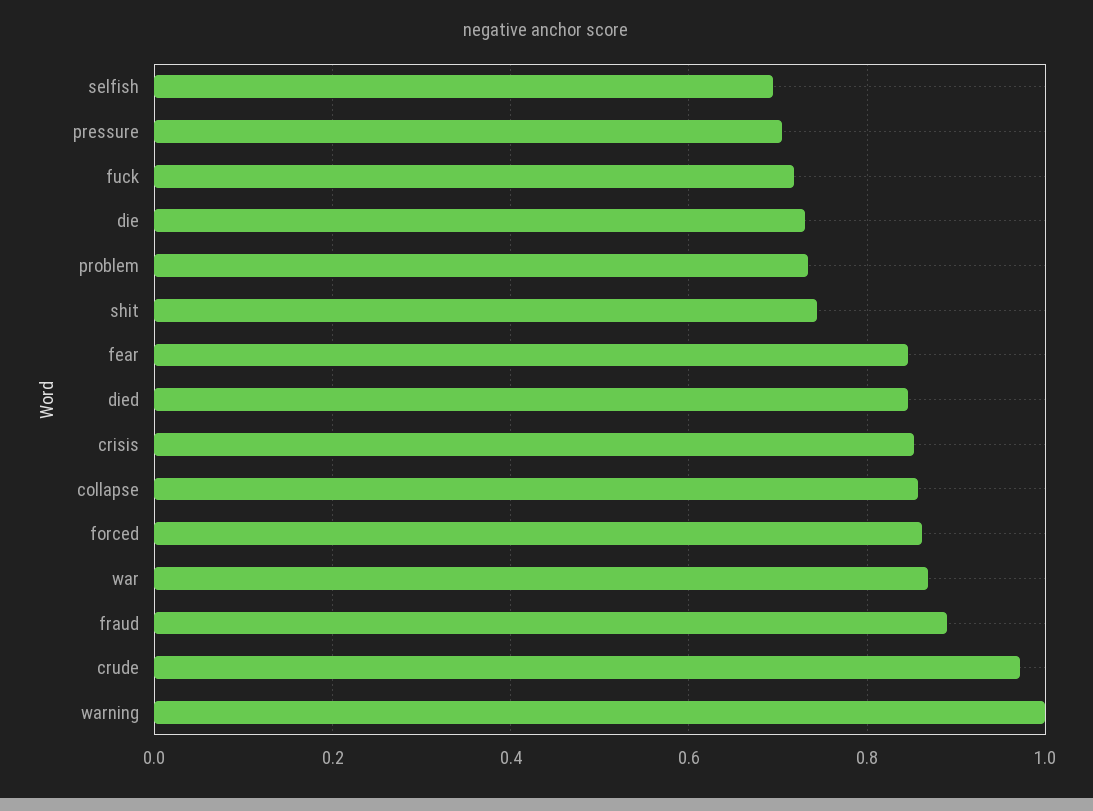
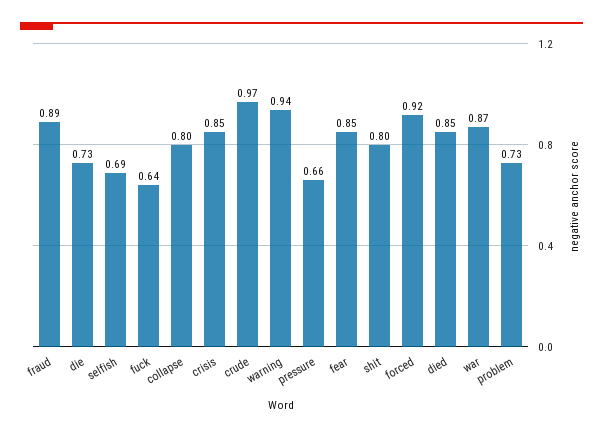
pressure: 0.7 -> 0.66
fuck: 0.72 -> 0.64
shit: 0.74 -> 0.8
collapse: 0.86 -> 0.8
forced: 0.86 -> 0.92
warning: 1 -> 0.94

